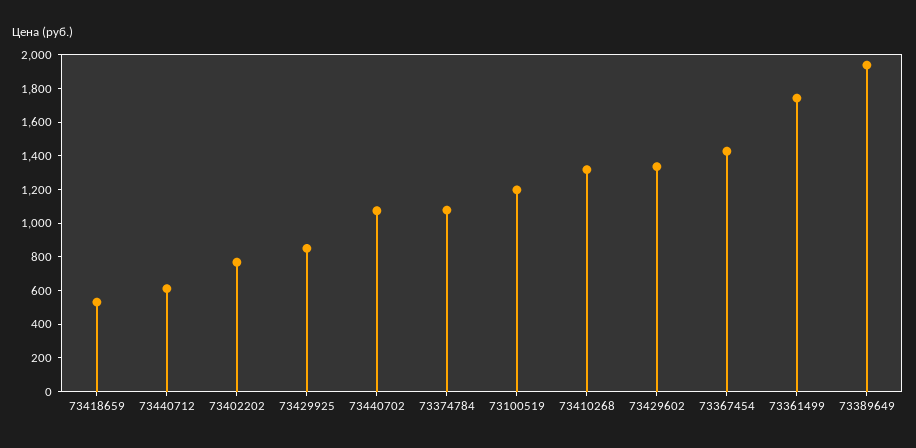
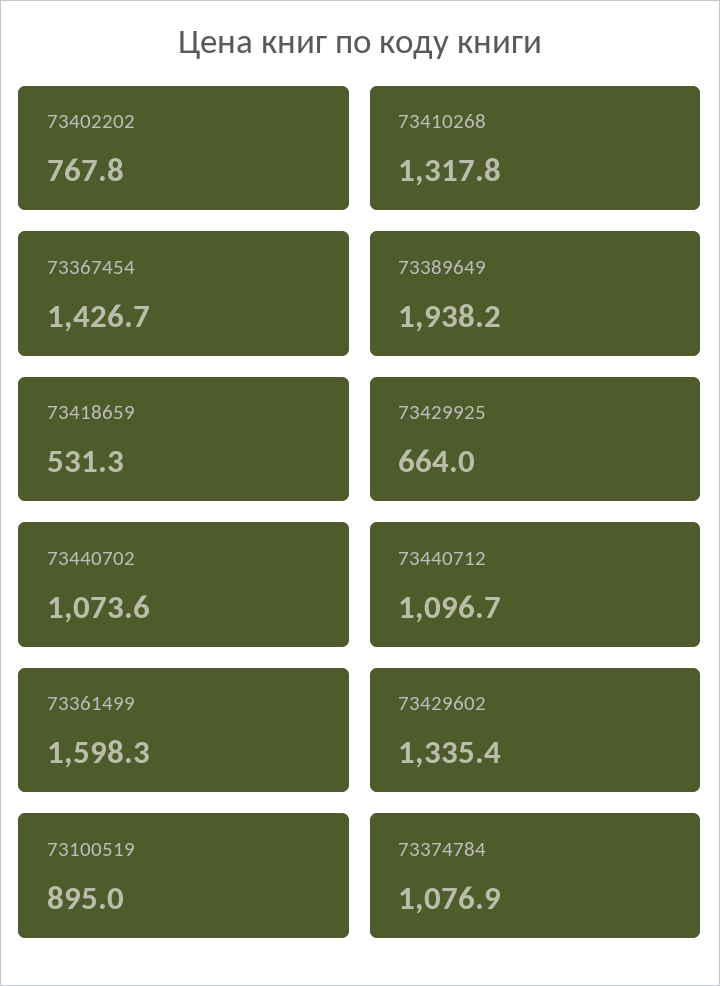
73440712: 600 -> 1096.7
73429925: 850 -> 664
73100519: 1200 -> 895
73361499: 1750 -> 1598.3

